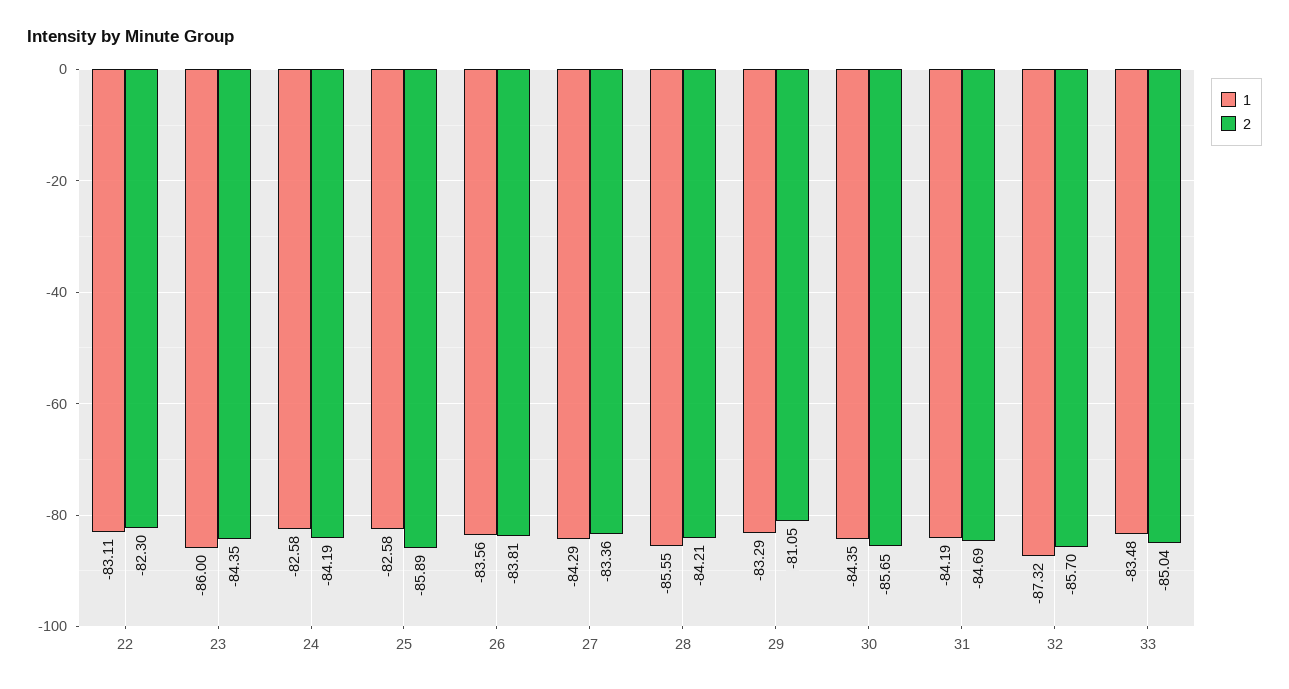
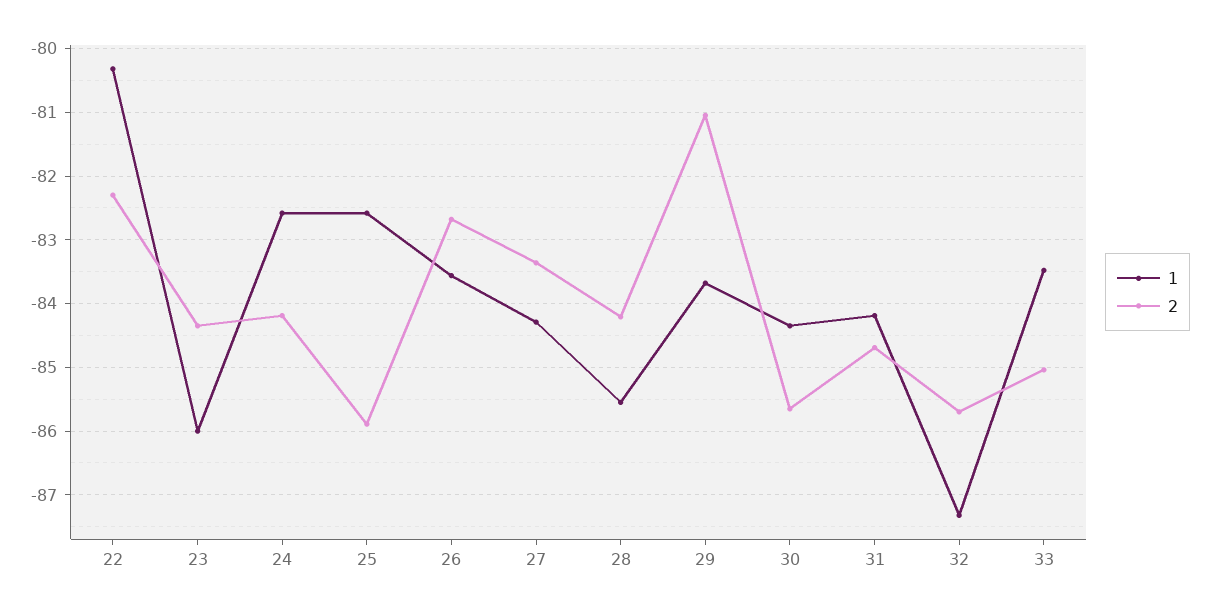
1, 22: -83.11 -> -80.3
2, 26: -83.81 -> -82.7
1, 29: -83.29 -> -83.7

